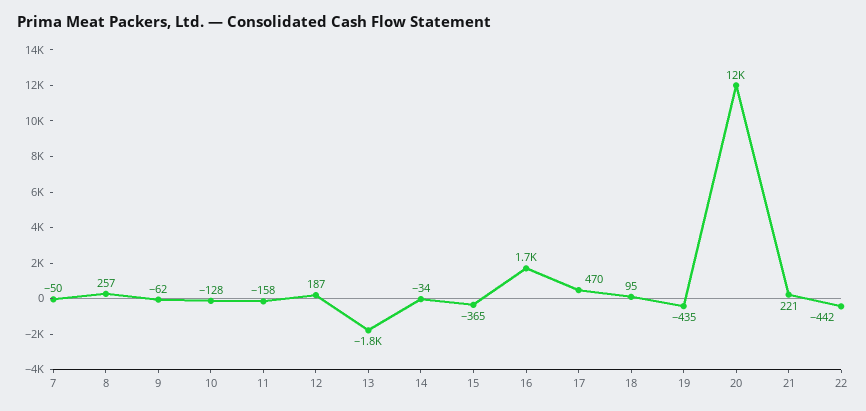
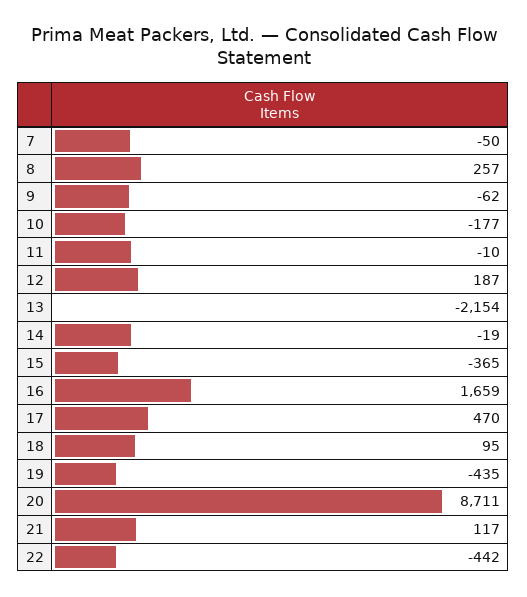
10: -128 -> -177
11: -158 -> -10
13: -1800 -> -2154
14: -34 -> -19
20: 12000 -> 8711
21: 221 -> 117

